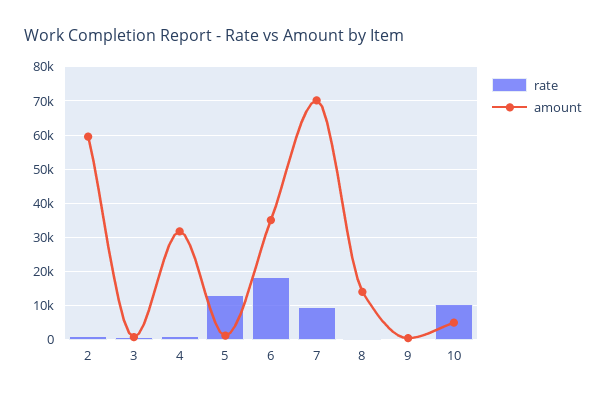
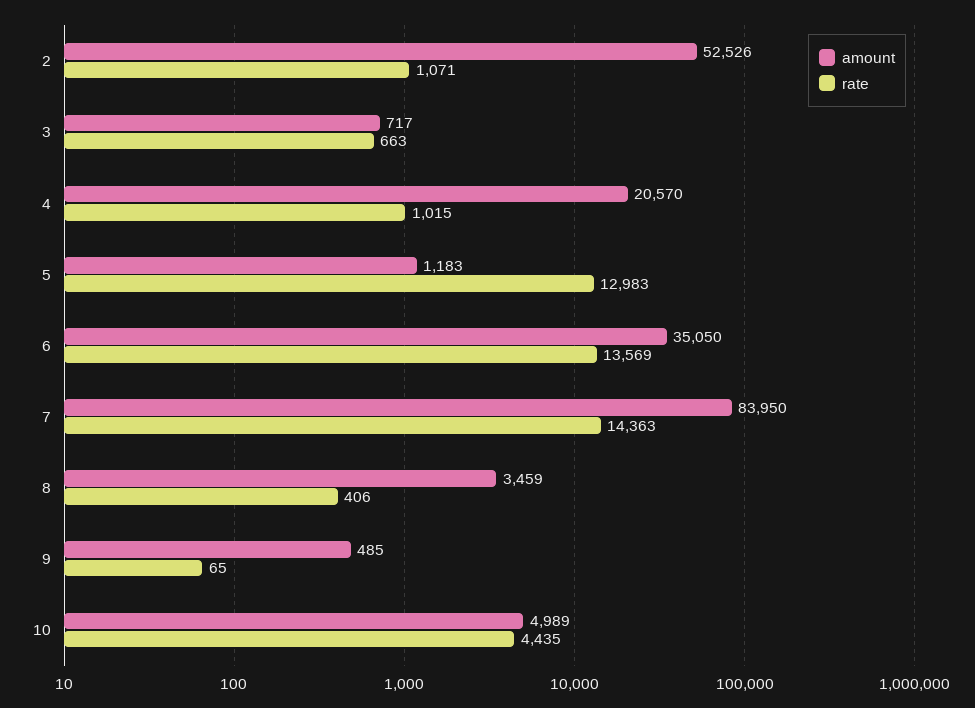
amount, 2: 60000 -> 52526
amount, 4: 32000 -> 20570
rate, 6: 18000 -> 13569
rate, 7: 10000 -> 14363
amount, 7: 70000 -> 83950
amount, 8: 14000 -> 3459
rate, 10: 10000 -> 4435

